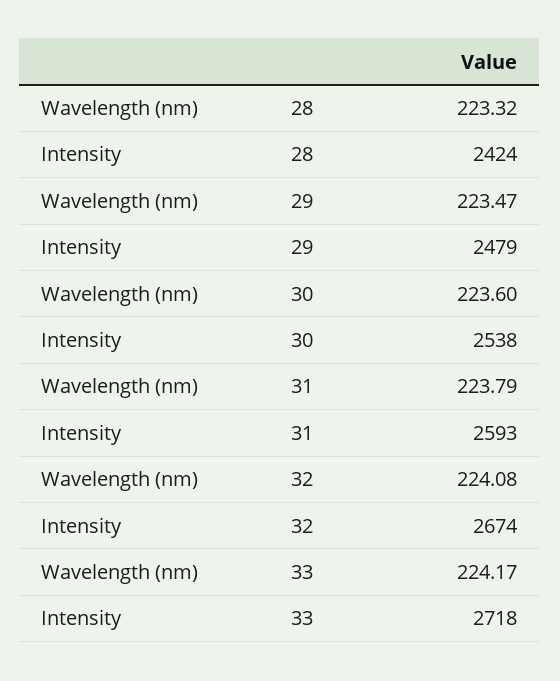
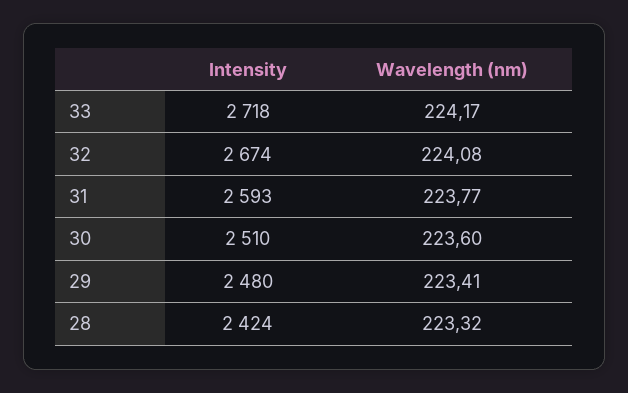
Wavelength (nm), 29: 223.47 -> 223.41
Intensity, 29: 2479 -> 2480
Intensity, 30: 2538 -> 2510
Wavelength (nm), 31: 223.79 -> 223.77

